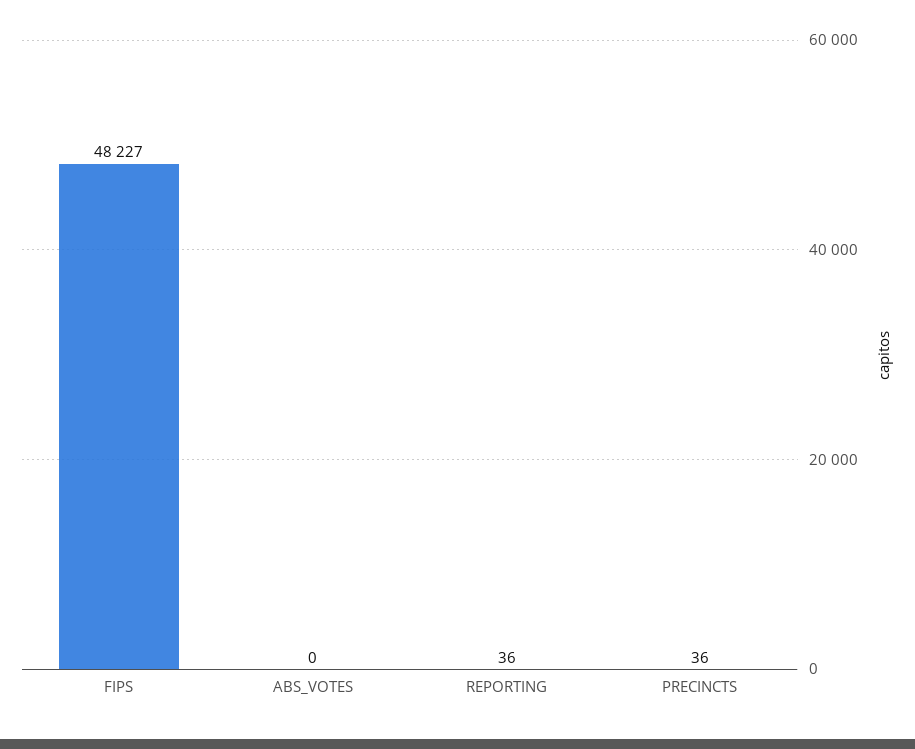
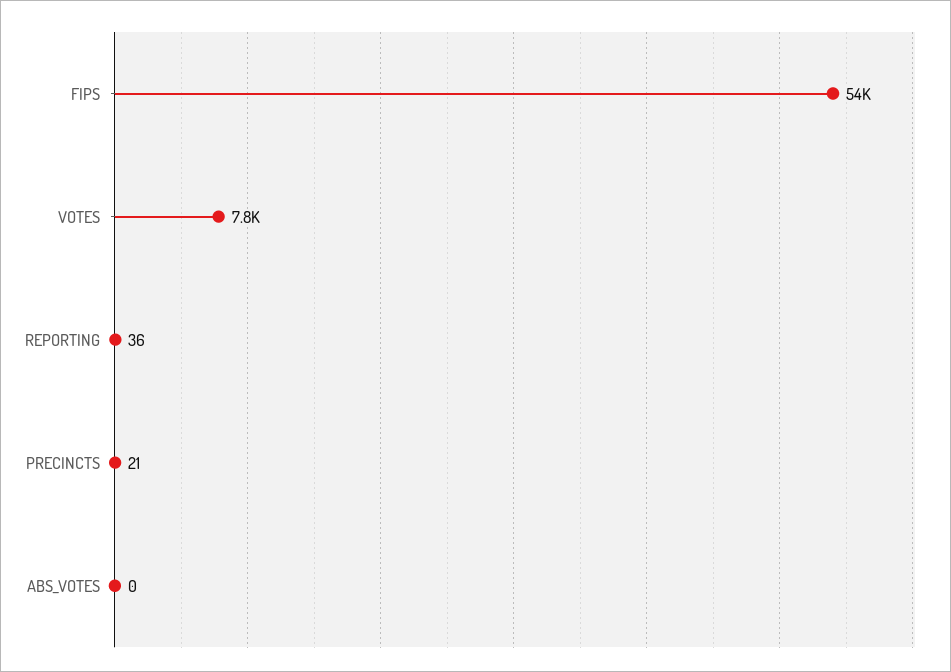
FIPS: 48227 -> 54000
PRECINCTS: 36 -> 21
VOTES: none -> 7800

